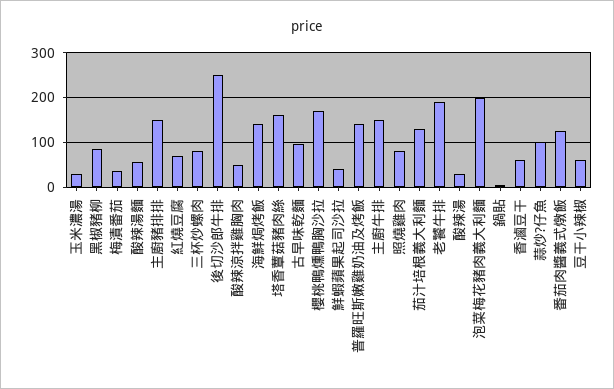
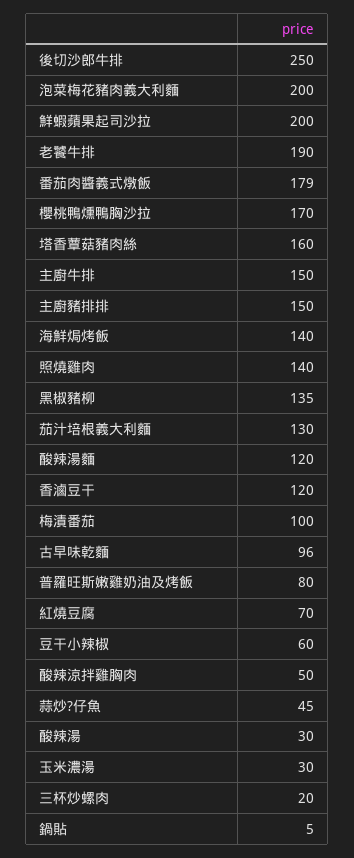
黑椒豬柳: 80 -> 135
梅漬番茄: 40 -> 100
酸辣湯麵: 60 -> 120
三杯炒螺肉: 80 -> 20
鮮蝦蘋果起司沙拉: 40 -> 200
普羅旺斯嫩雞奶油及烤飯: 140 -> 80
照燒雞肉: 80 -> 140
香滷豆干: 60 -> 120
蒜炒?仔魚: 100 -> 45
番茄肉醬義式燉飯: 120 -> 179

